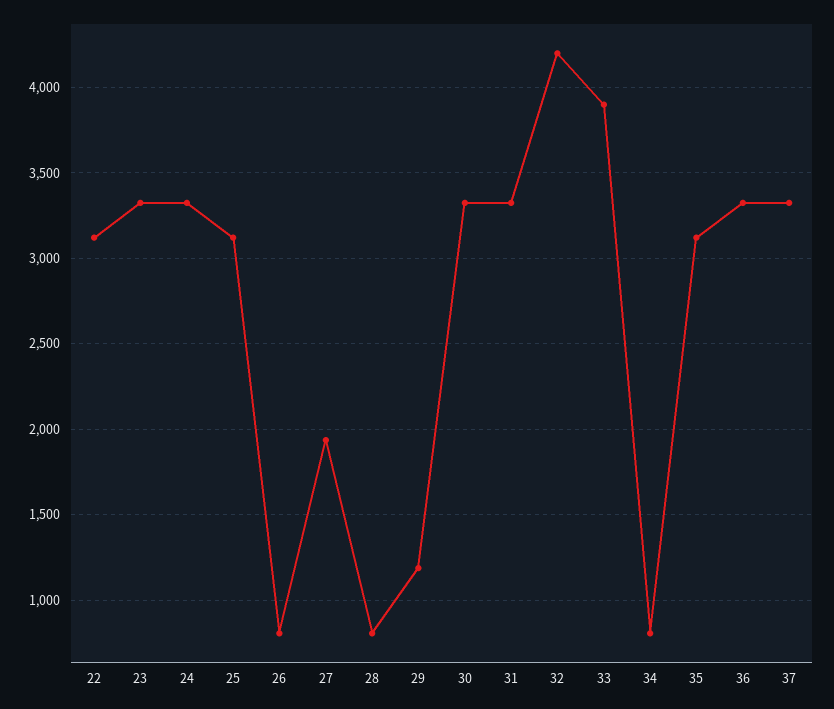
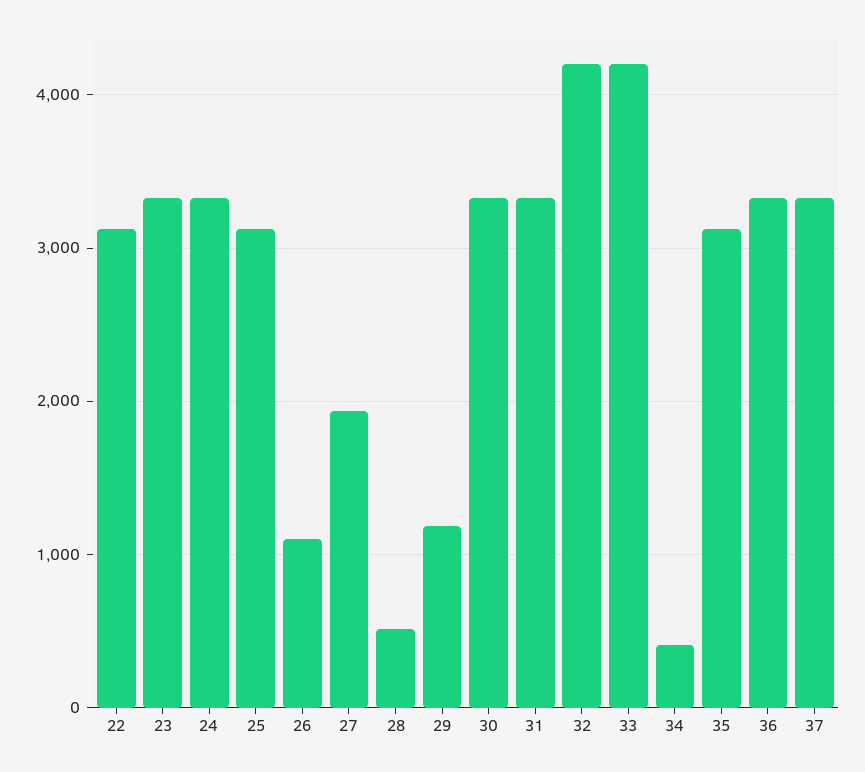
26: 800 -> 1100
28: 800 -> 500
33: 3900 -> 4200
34: 800 -> 400

